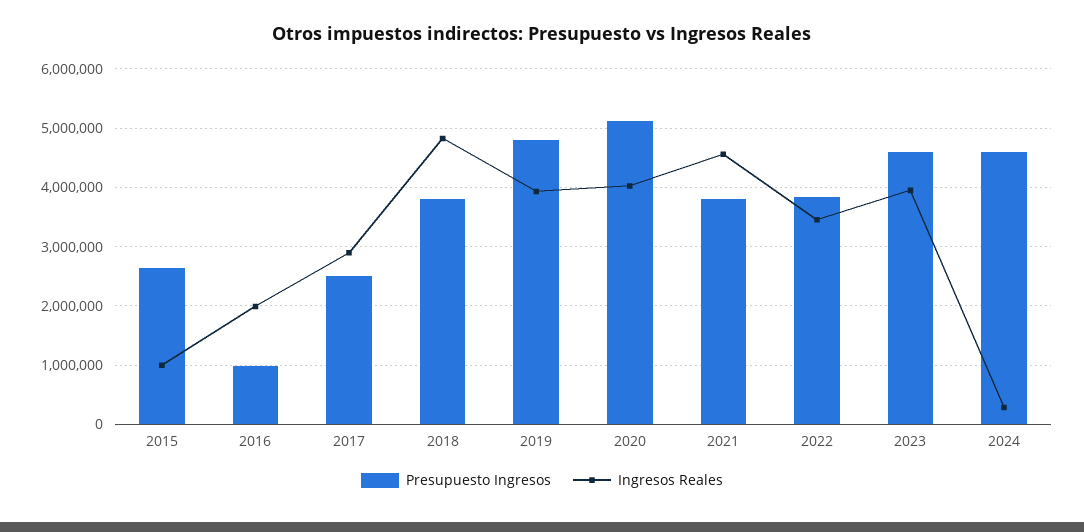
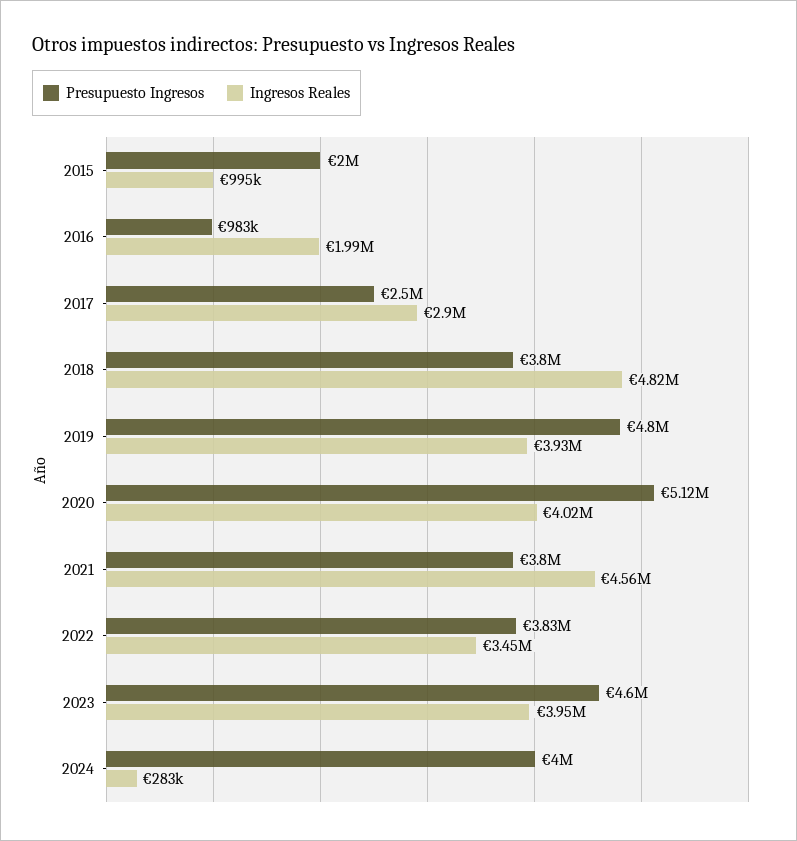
Presupuesto Ingresos, 2015: 2600000 -> 2000000
Presupuesto Ingresos, 2024: 4600000 -> 4000000

